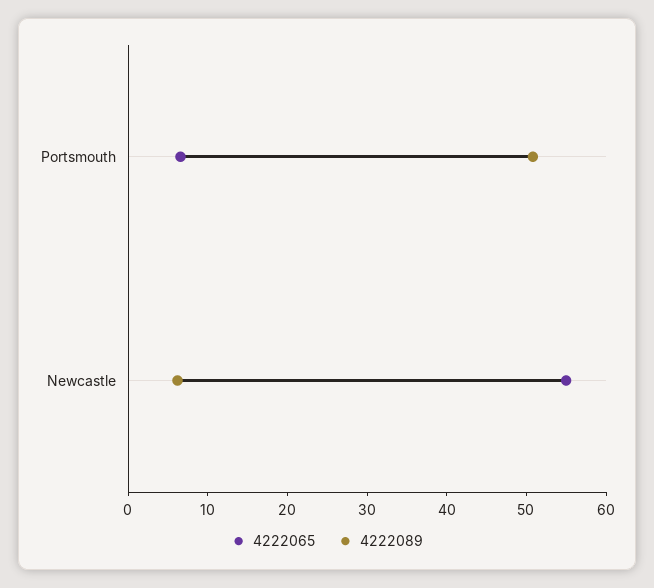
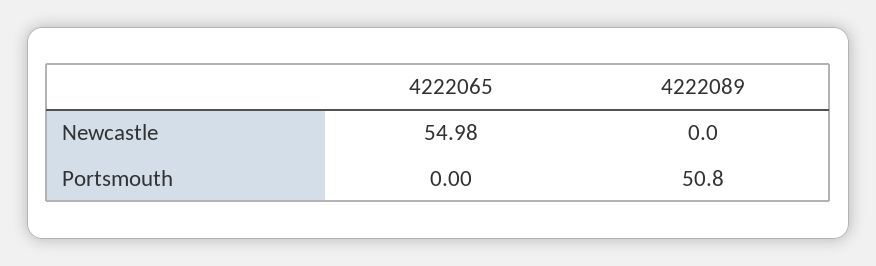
4222065, Portsmouth: 6 -> 0
4222089, Newcastle: 6 -> 0

